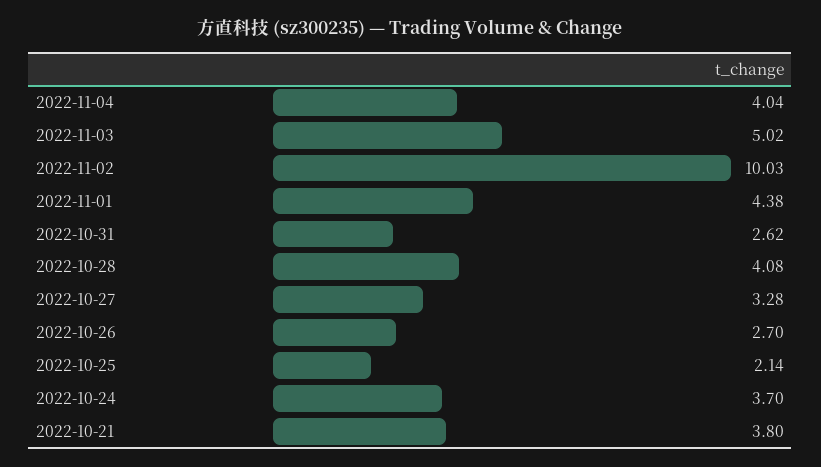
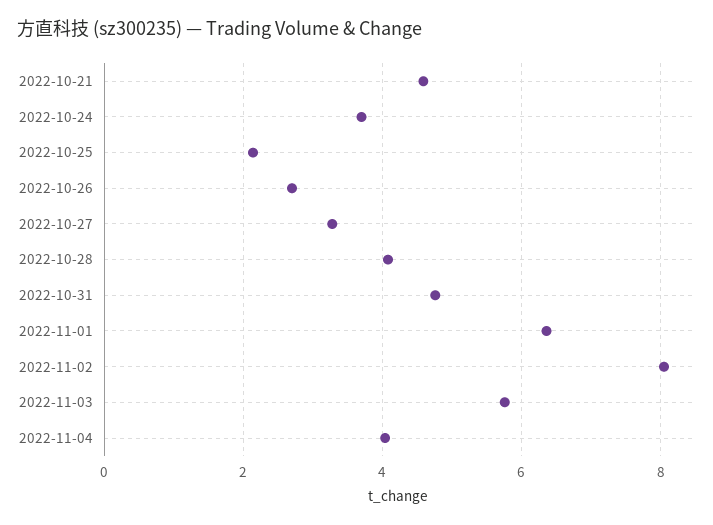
2022-11-03: 5.02 -> 5.8
2022-11-02: 10.03 -> 8
2022-11-01: 4.38 -> 6.4
2022-10-31: 2.62 -> 4.8
2022-10-21: 3.8 -> 4.6

